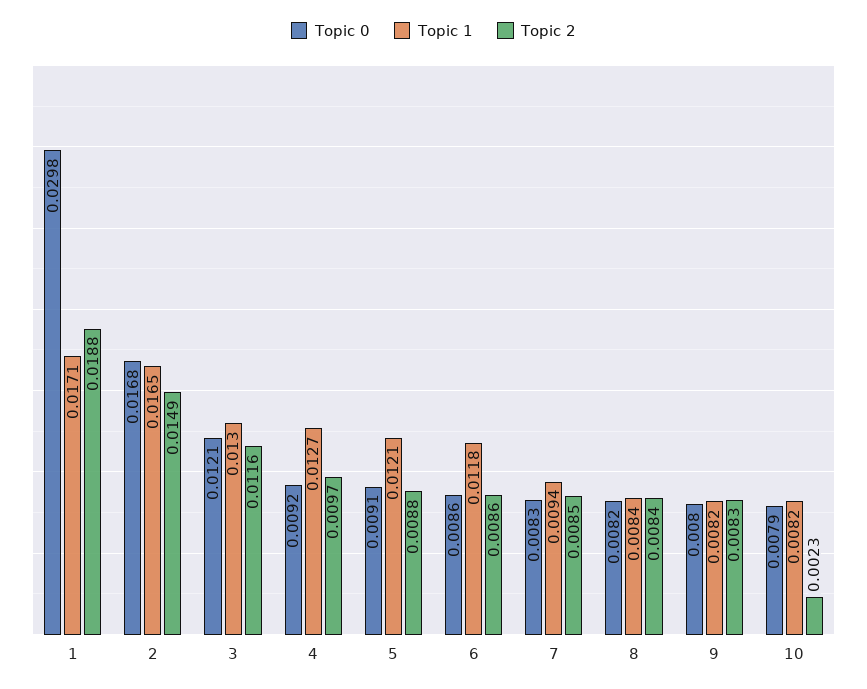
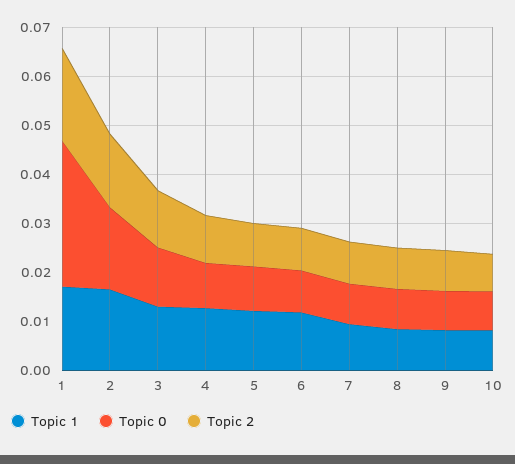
Topic 2, 10: 0.0023 -> 0.008

